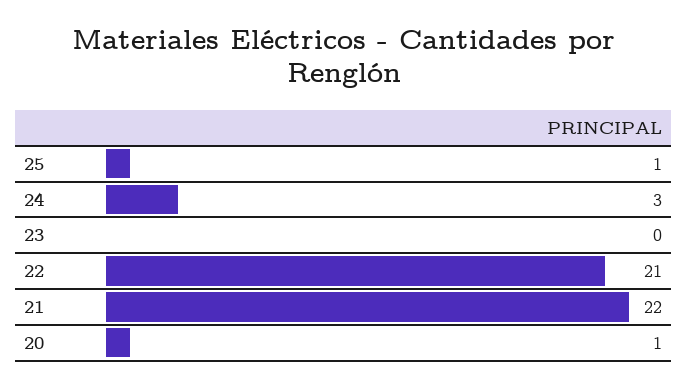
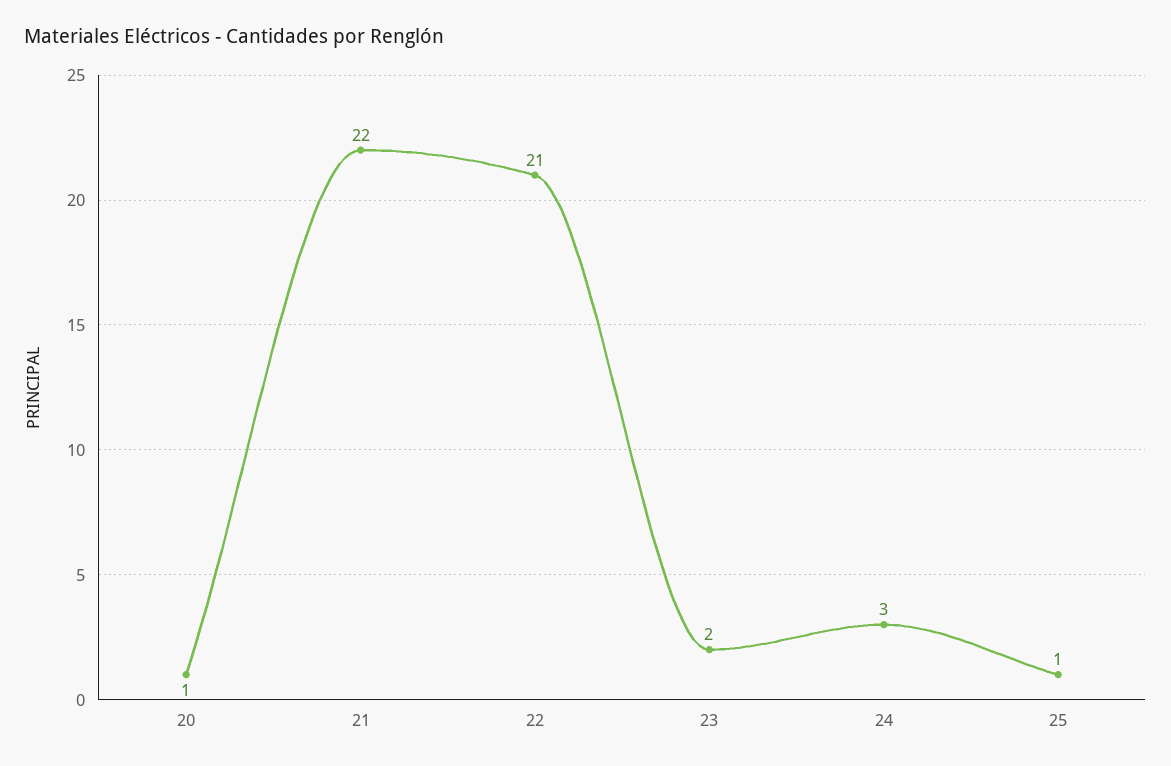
23: 0 -> 2

